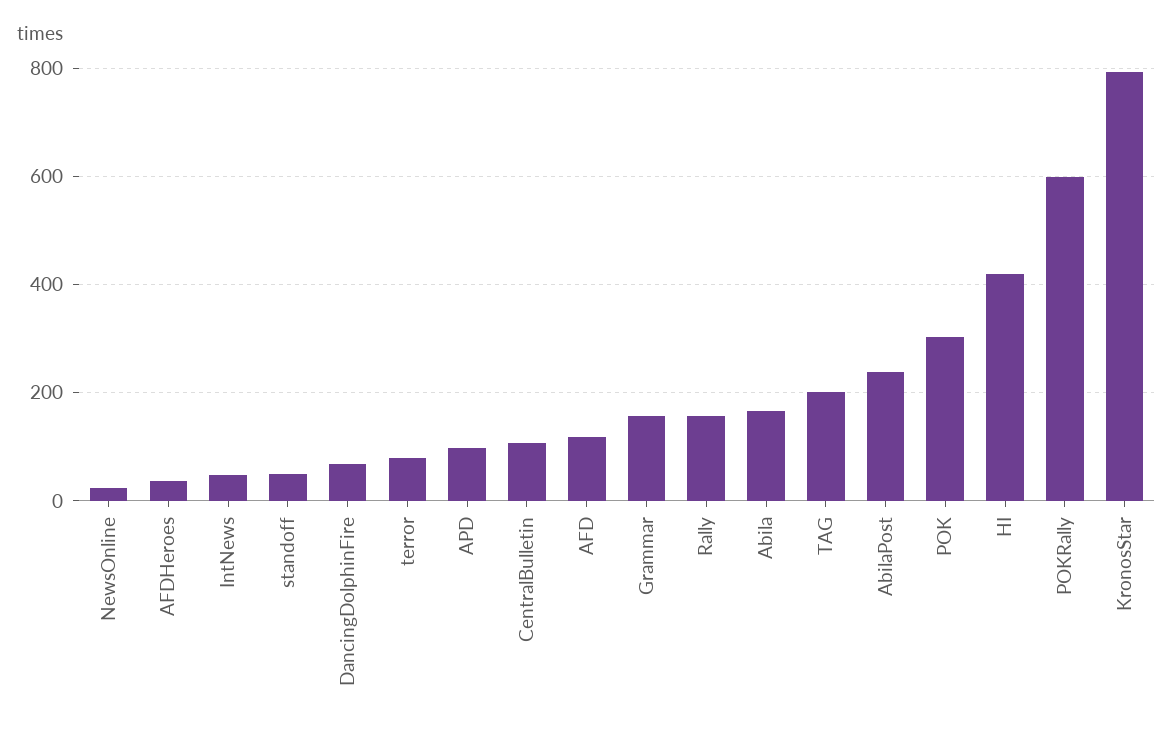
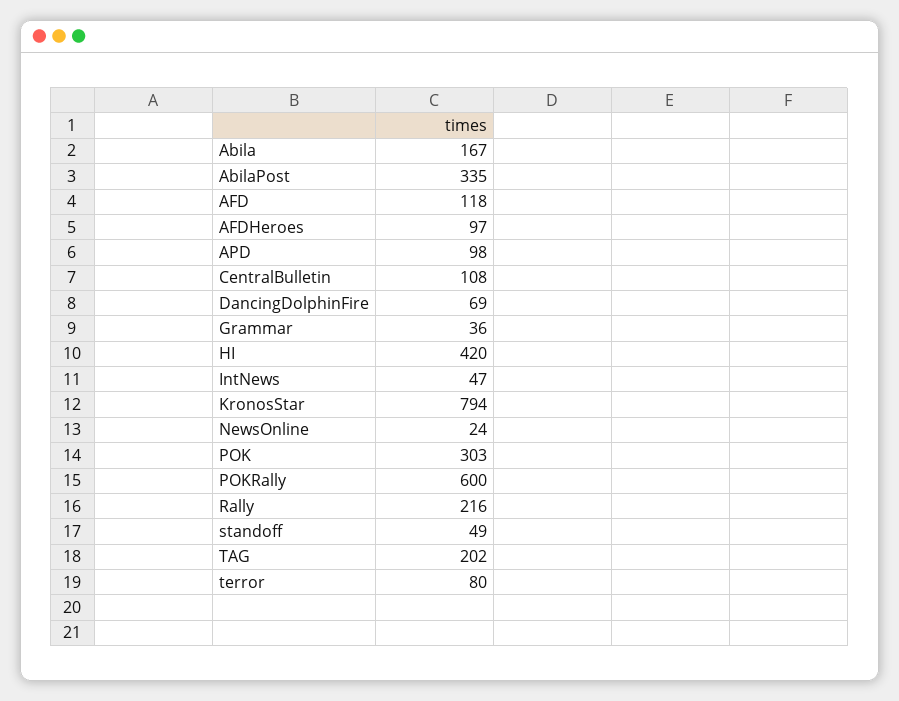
AFDHeroes: 40 -> 97
Grammar: 160 -> 36
Rally: 160 -> 216
AbilaPost: 240 -> 335

